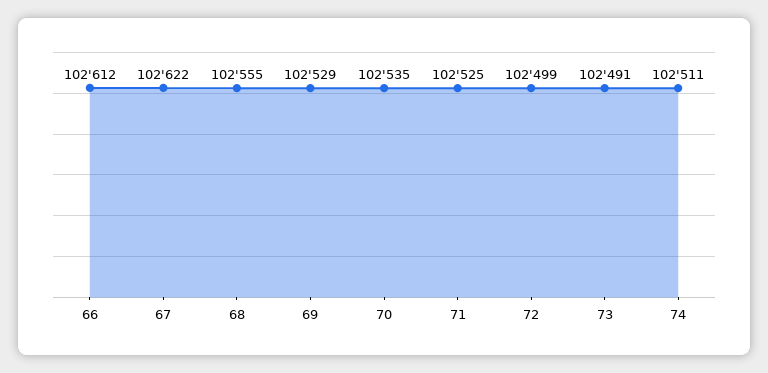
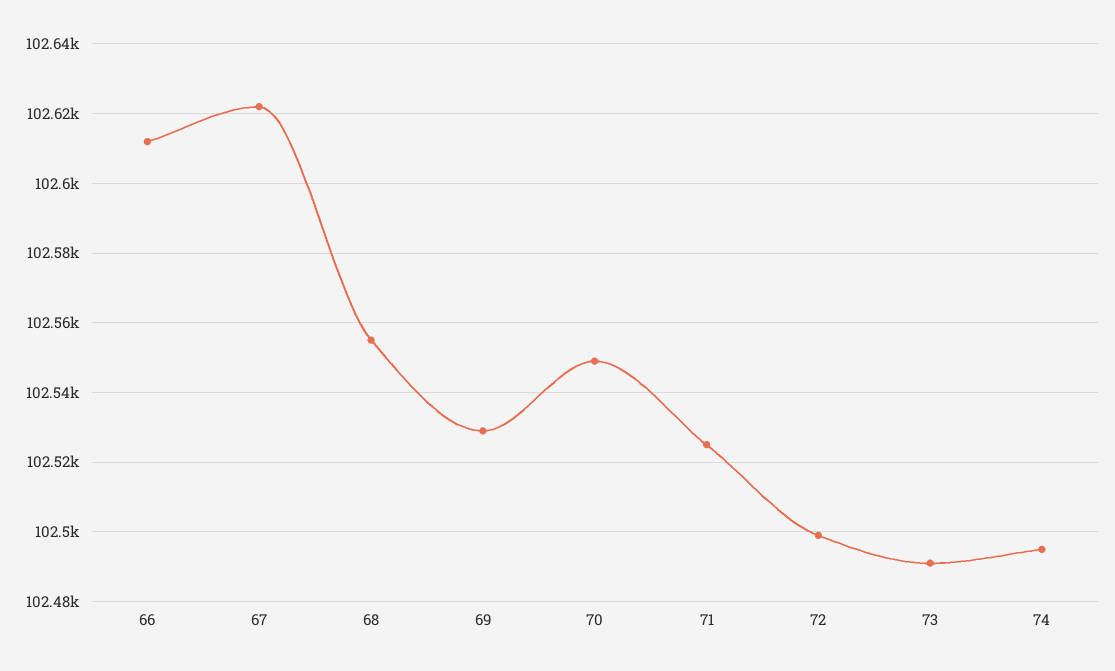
70: 102535 -> 102550
74: 102511 -> 102495

